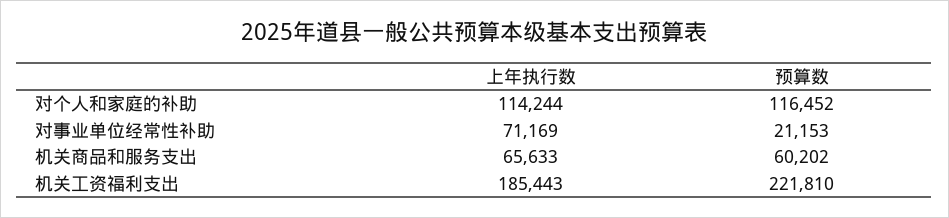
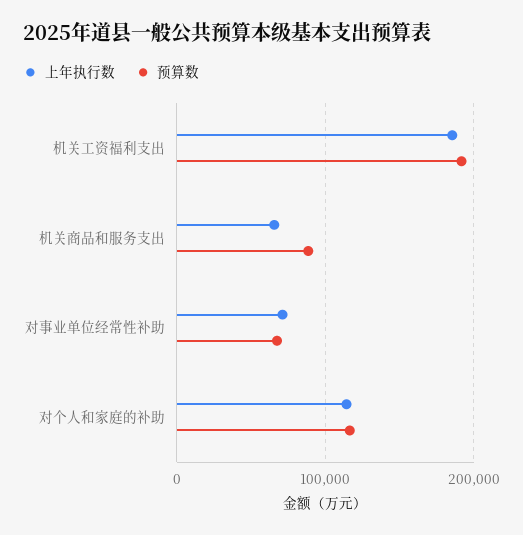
预算数, 对事业单位经常性补助: 21153 -> 70000
预算数, 机关商品和服务支出: 60202 -> 90000
预算数, 机关工资福利支出: 221810 -> 190000

